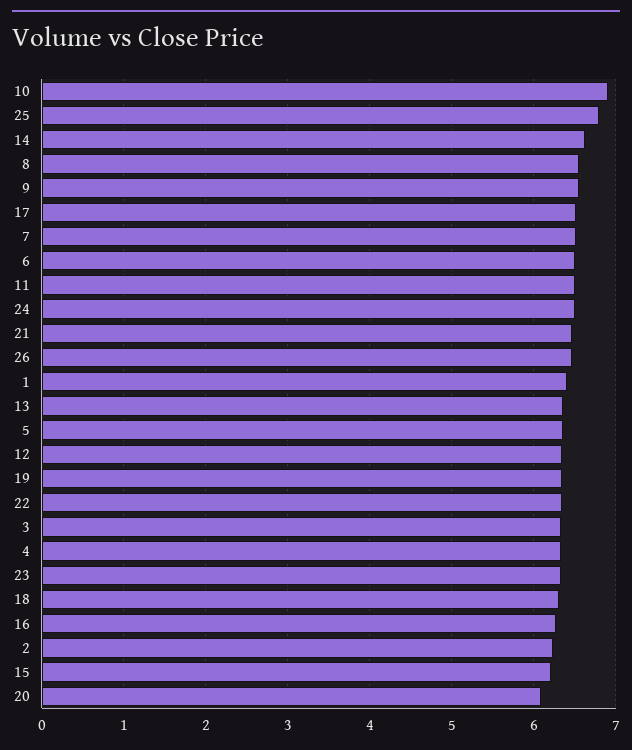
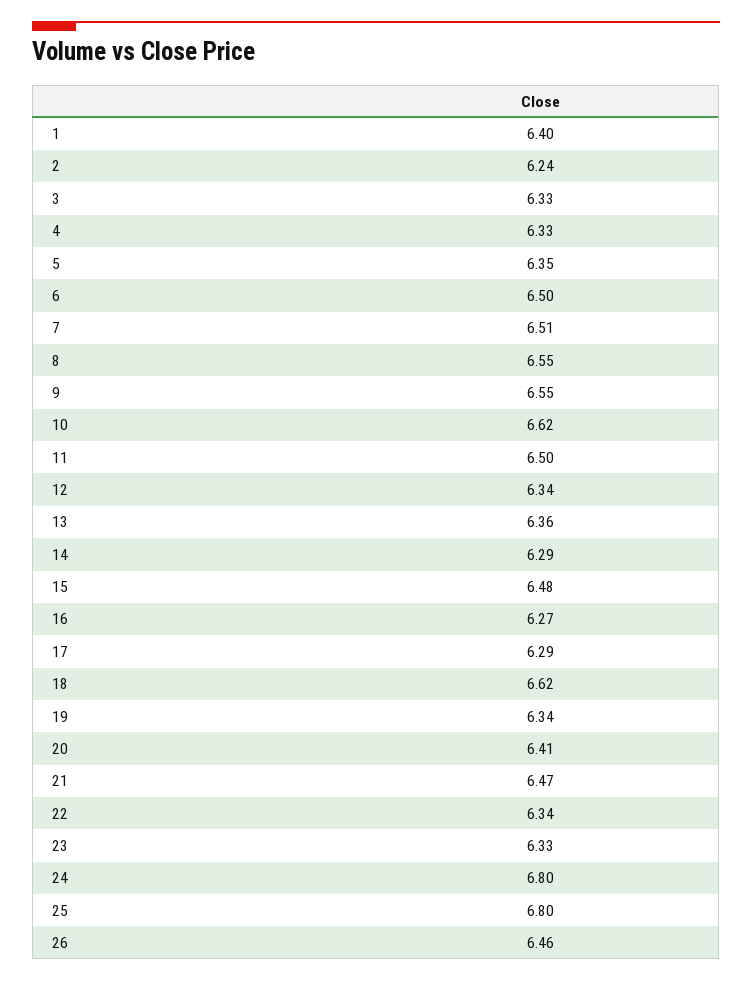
10: 6.9 -> 6.62
14: 6.6 -> 6.29
17: 6.5 -> 6.29
24: 6.5 -> 6.8
18: 6.3 -> 6.62
15: 6.2 -> 6.48
20: 6.1 -> 6.41

